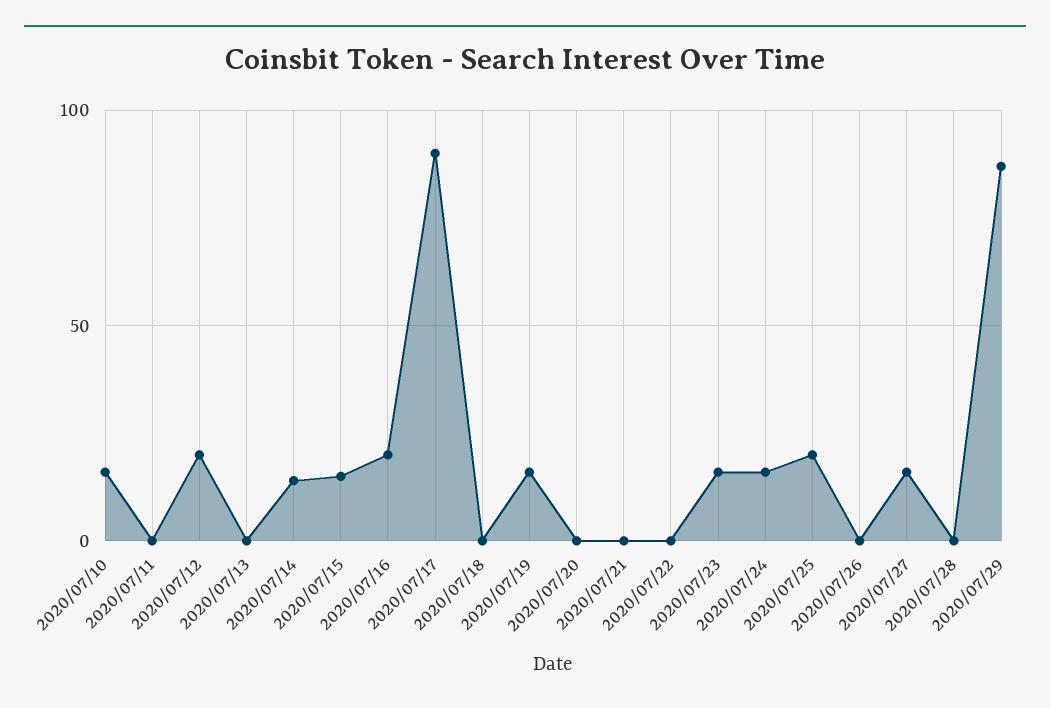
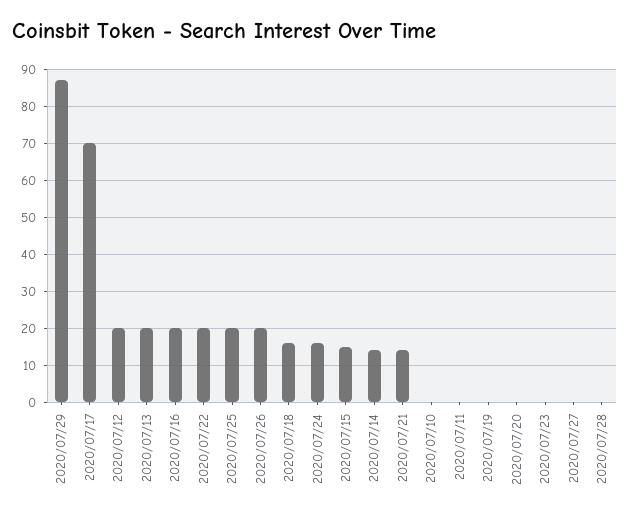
2020/07/10: 15 -> 0
2020/07/13: 0 -> 20
2020/07/17: 90 -> 70
2020/07/18: 0 -> 15
2020/07/19: 15 -> 0
2020/07/21: 0 -> 15
2020/07/22: 0 -> 20
2020/07/23: 15 -> 0
2020/07/26: 0 -> 20
2020/07/27: 15 -> 0

